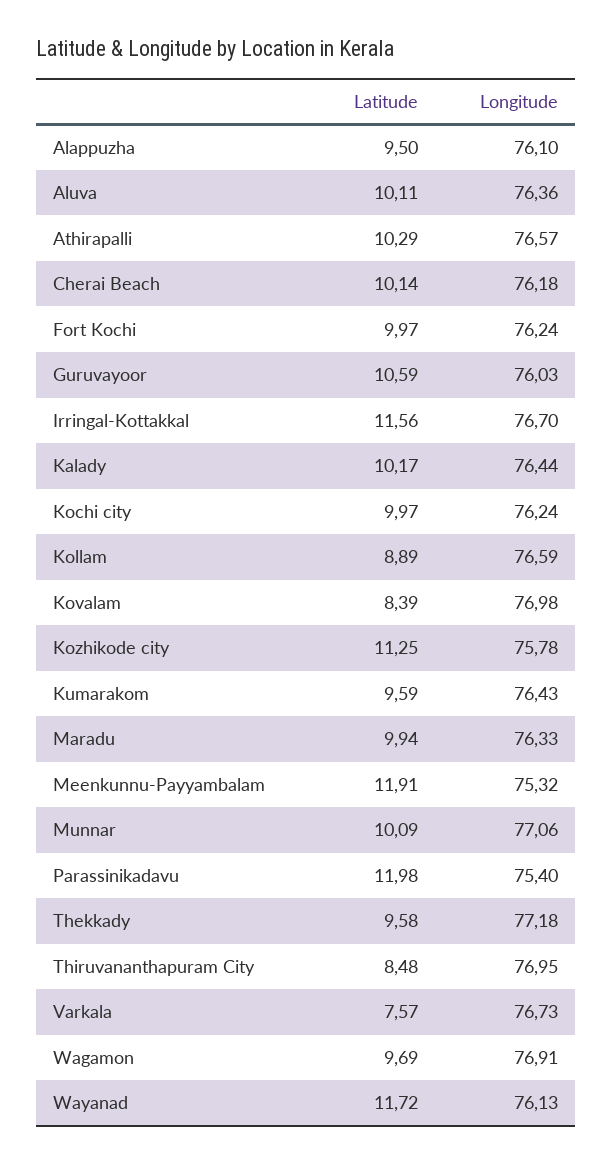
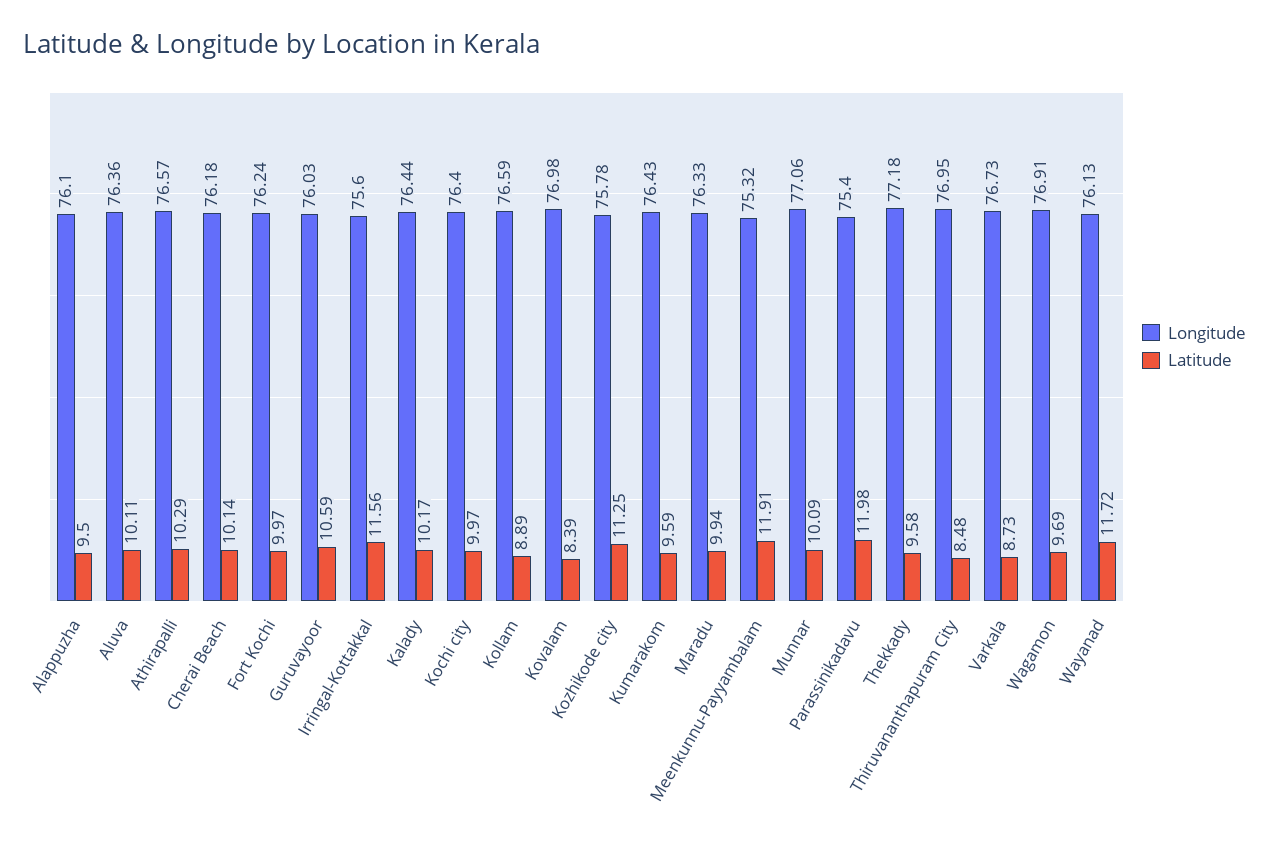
Longitude, Irringal-Kottakkal: 76.7 -> 75.6
Longitude, Kochi city: 76.24 -> 76.4
Latitude, Varkala: 7.57 -> 8.73

